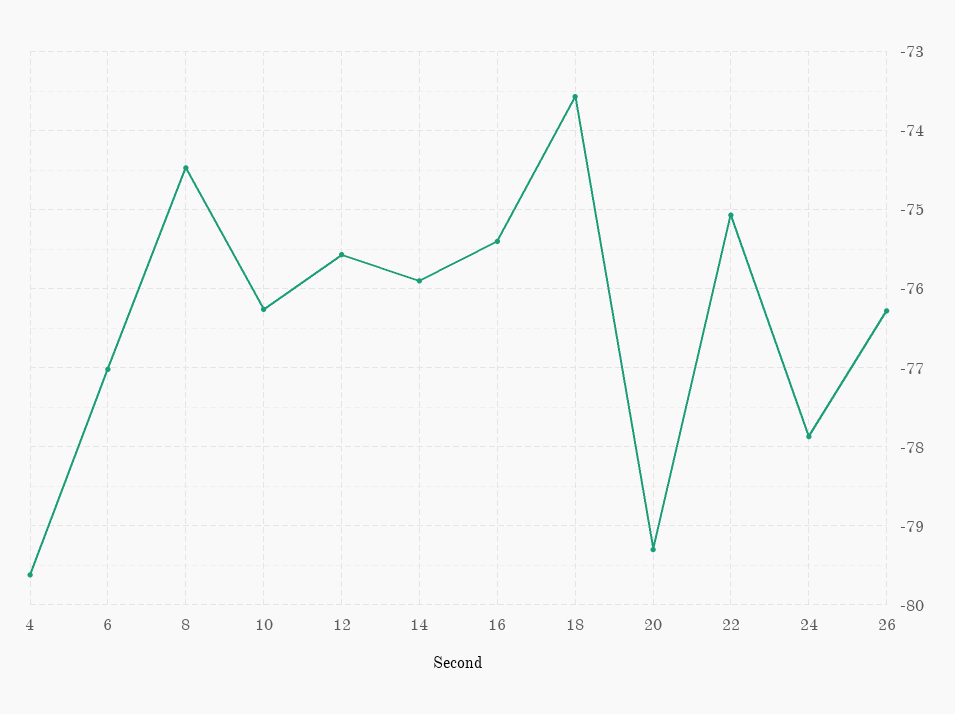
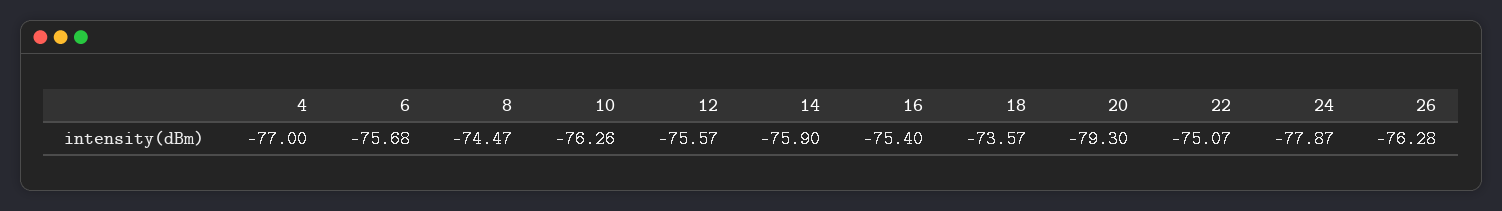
4: -79.6 -> -77
6: -77 -> -75.68

